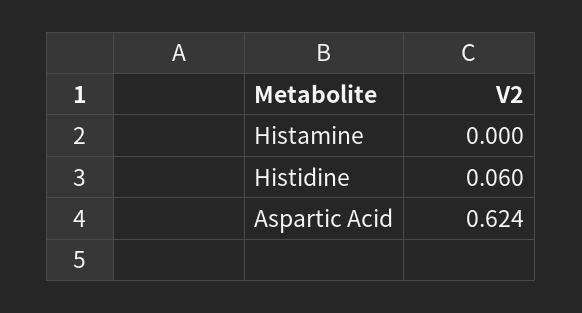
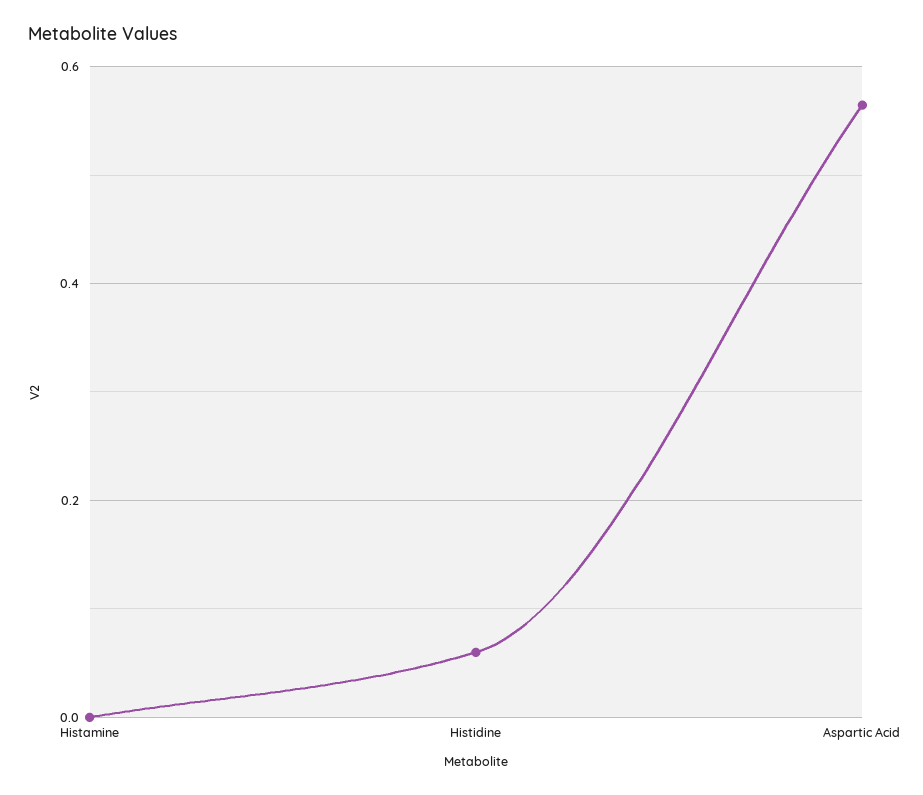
Aspartic Acid: 0.624 -> 0.56

